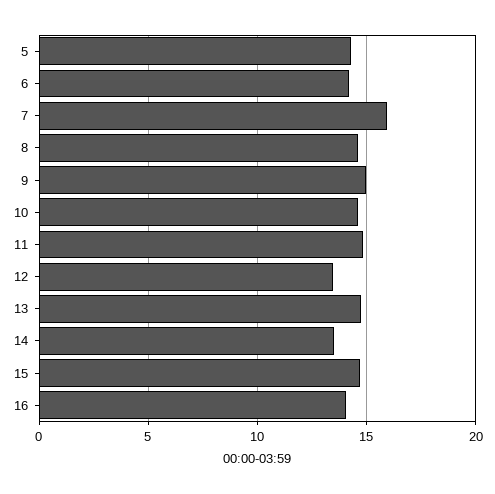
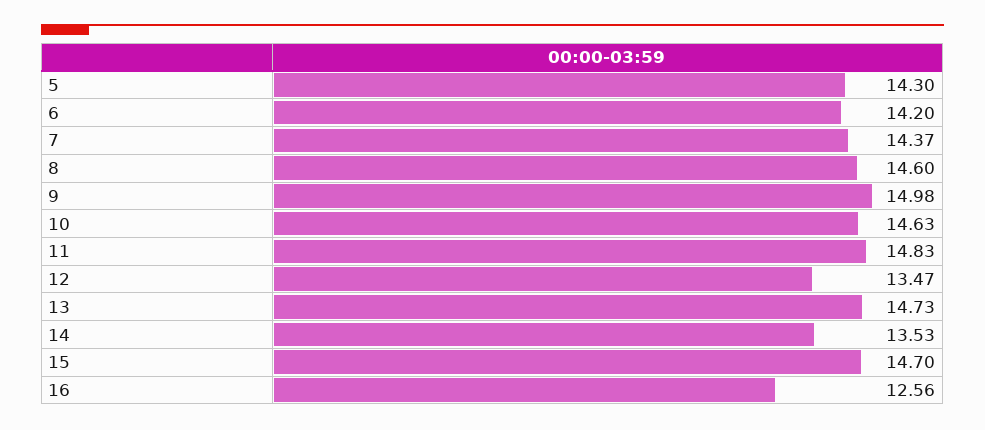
7: 16 -> 14.37
16: 14 -> 12.56

